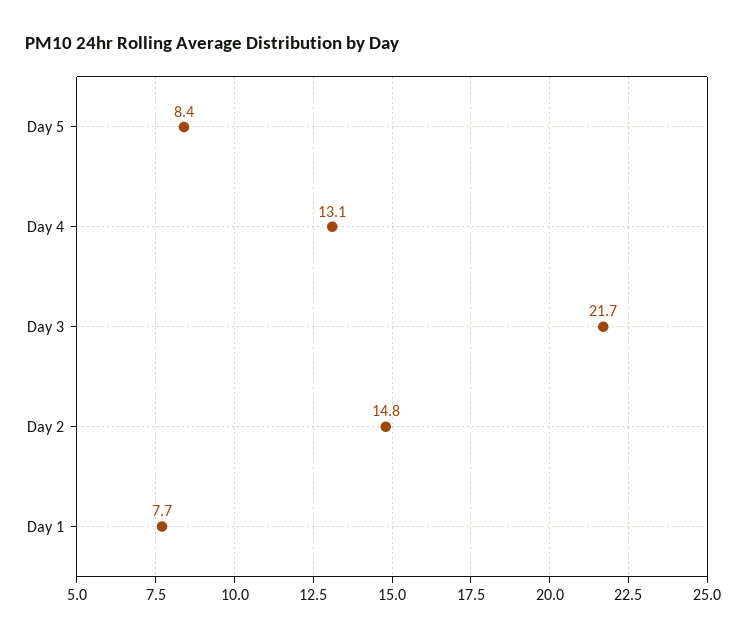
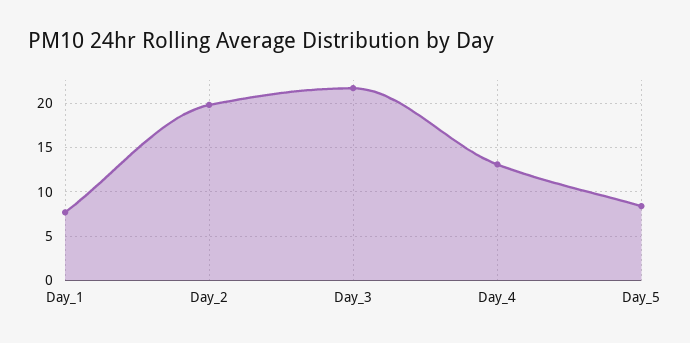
Day 2: 14.8 -> 20

